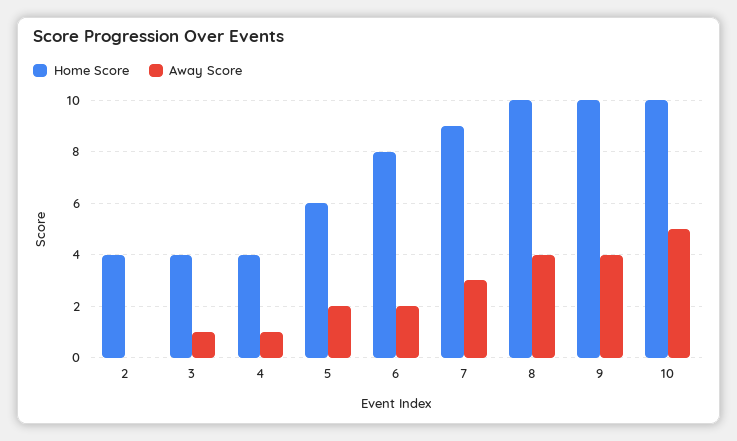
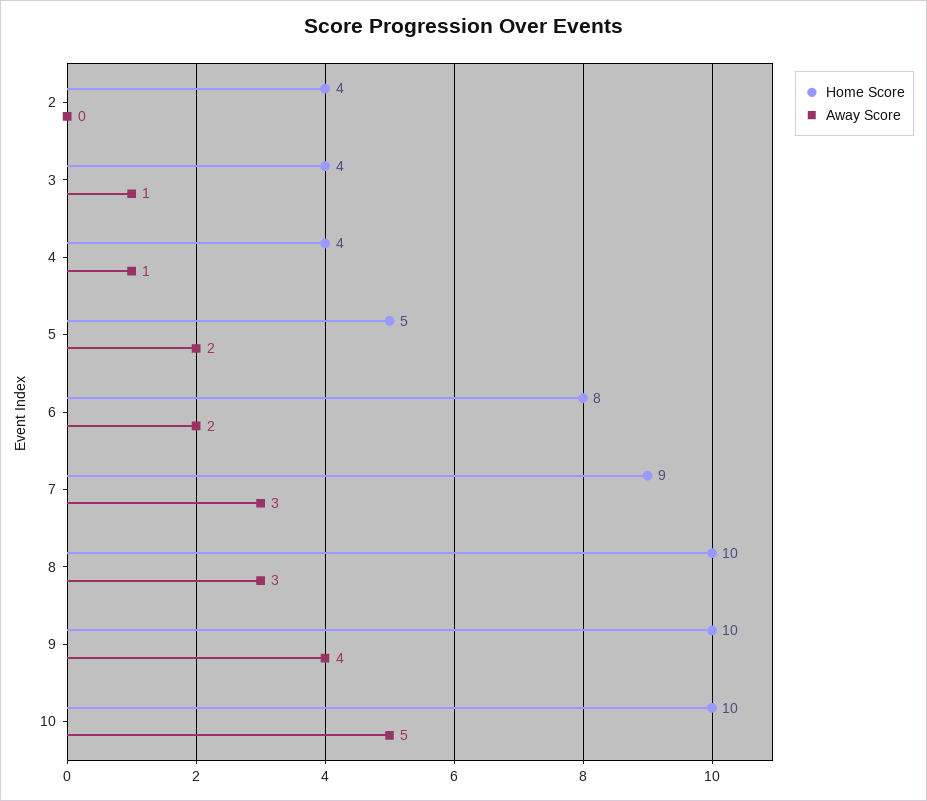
Home Score, 5: 6 -> 5
Away Score, 8: 4 -> 3

